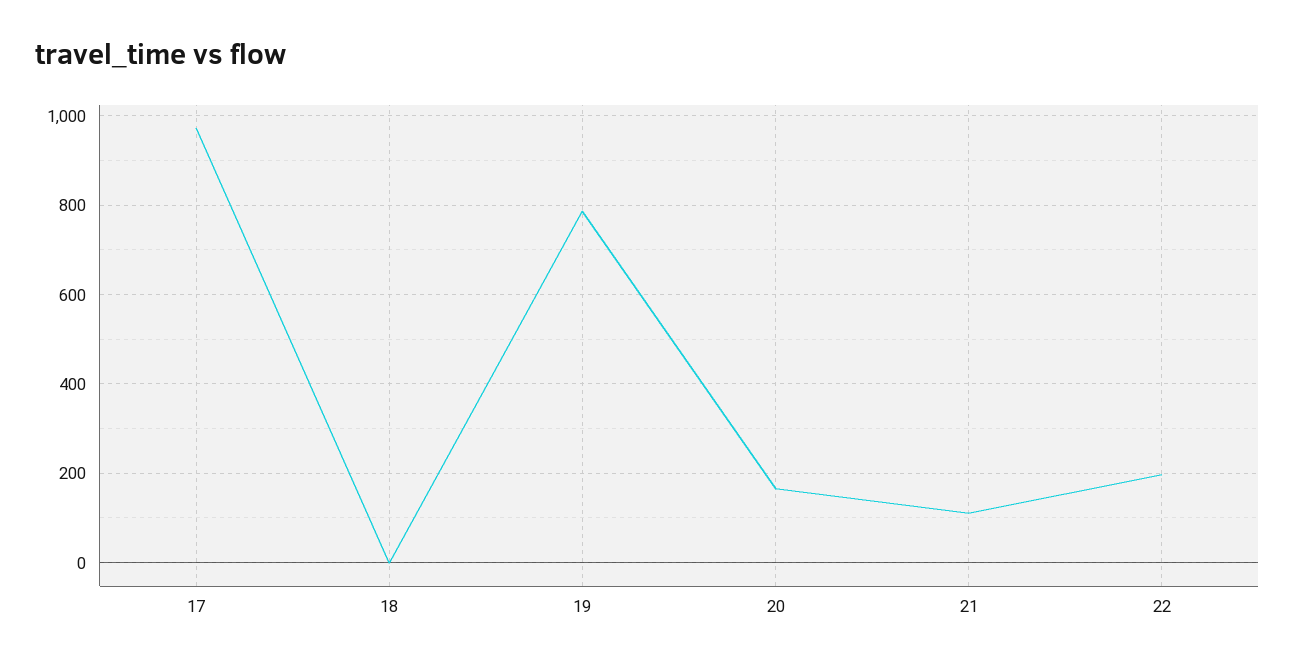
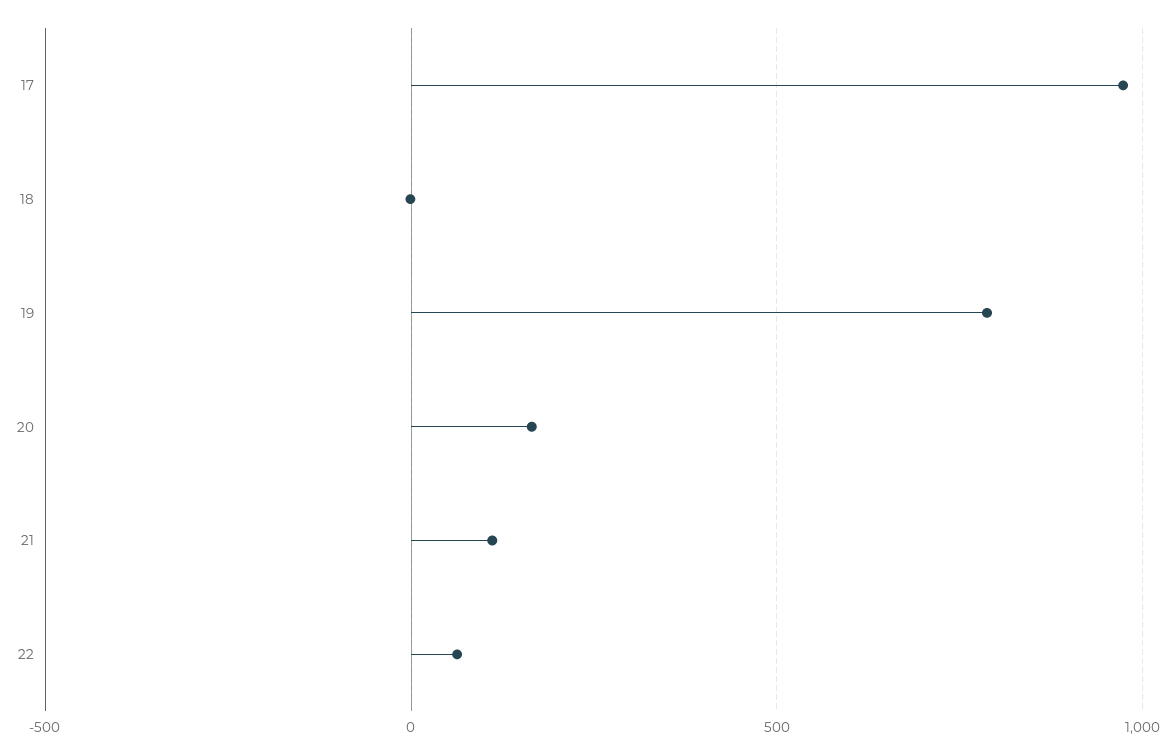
22: 200 -> 50

